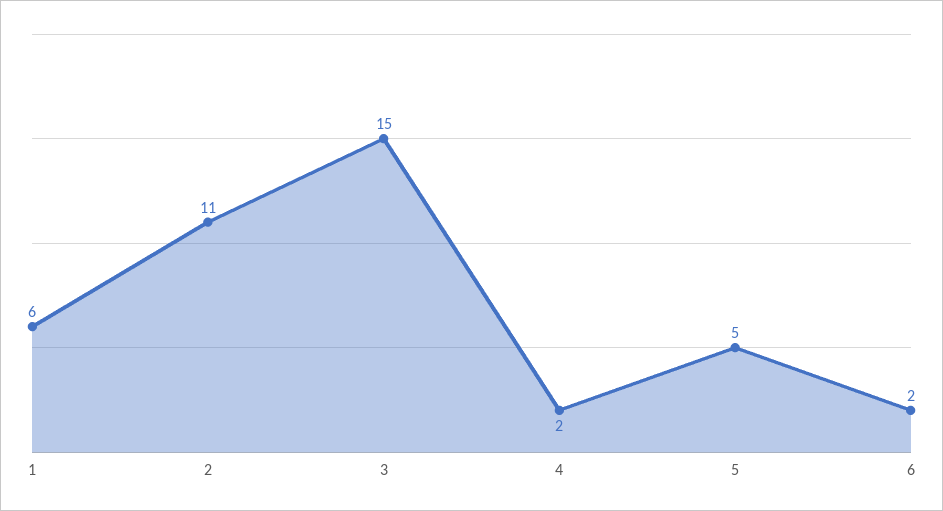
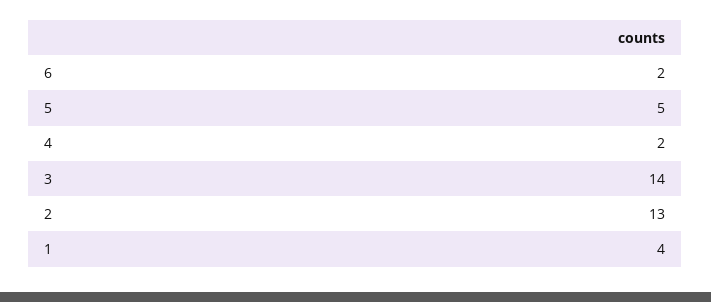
1: 6 -> 4
2: 11 -> 13
3: 15 -> 14

